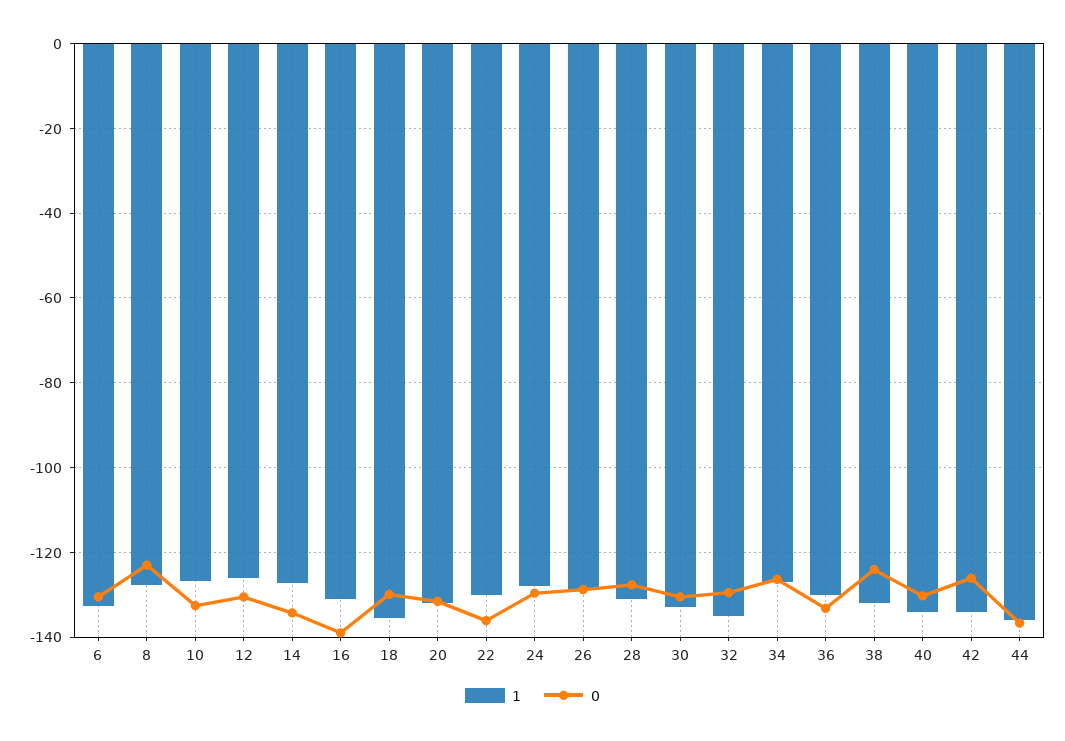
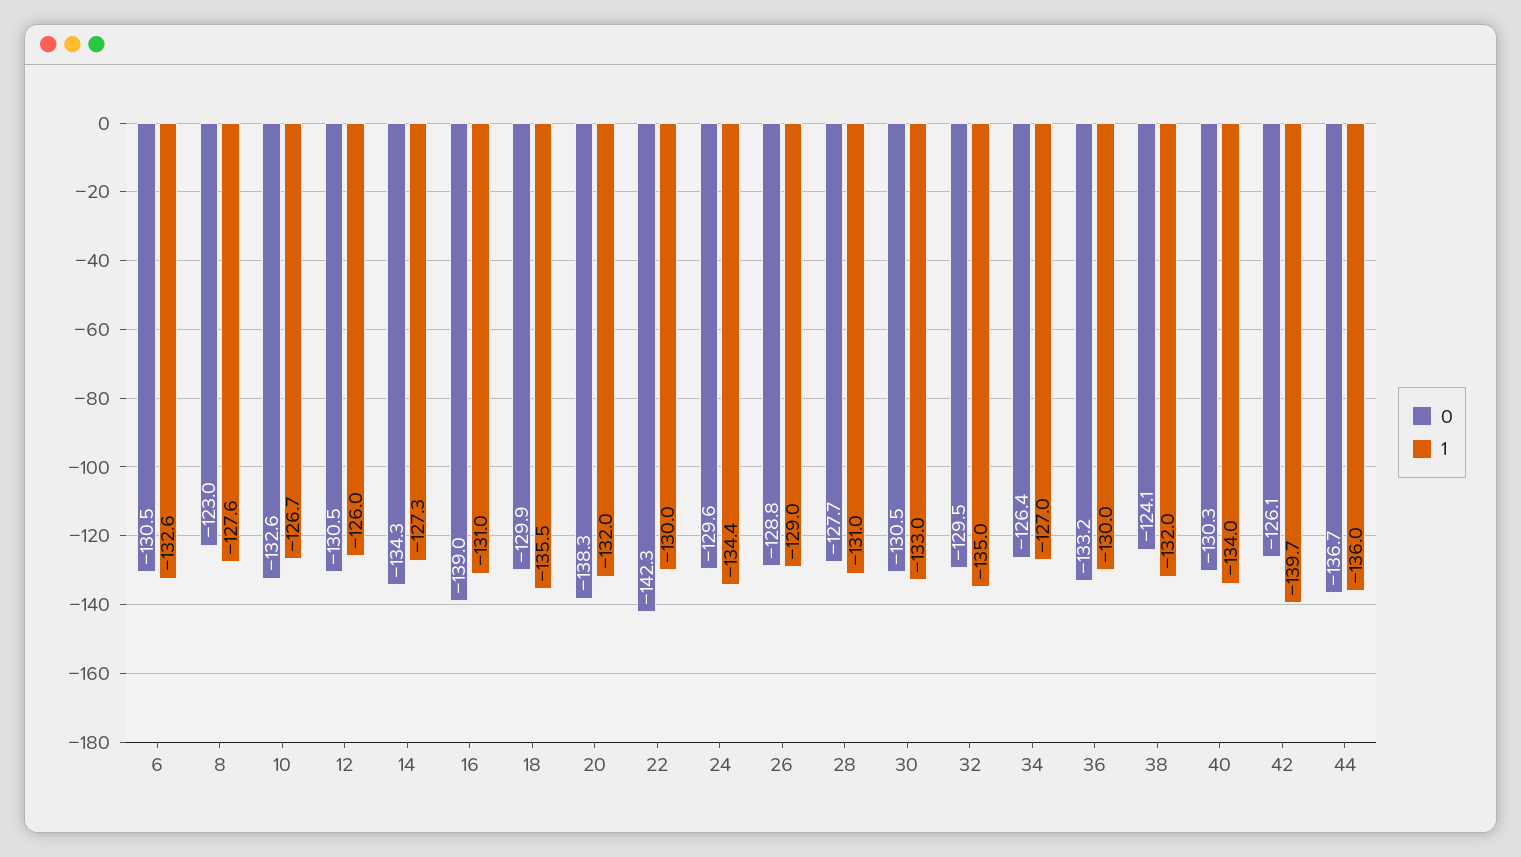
0, 20: -132 -> -138.3
0, 22: -136 -> -142.3
1, 24: -128 -> -134.4
1, 42: -134 -> -139.7

